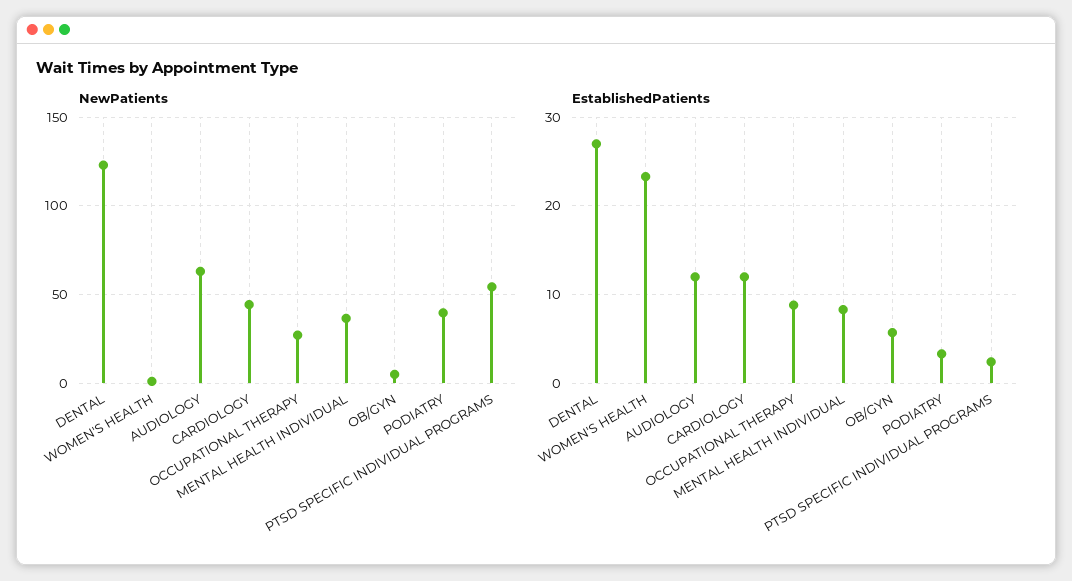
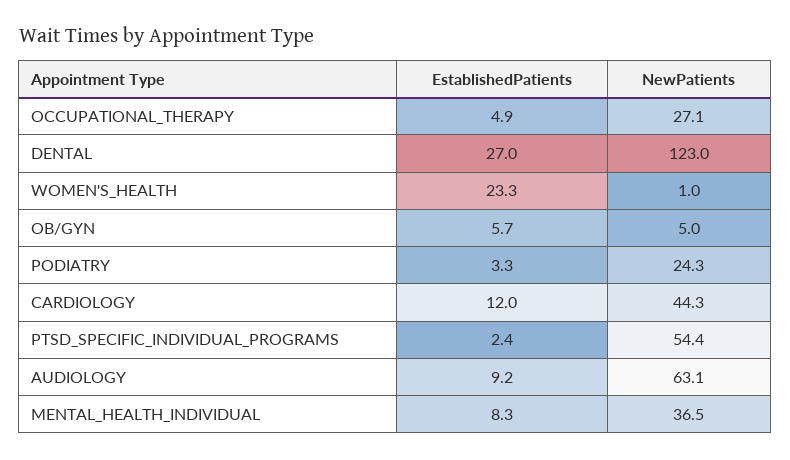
NewPatients, PODIATRY: 40 -> 24.3
EstablishedPatients, AUDIOLOGY: 12 -> 9.2
EstablishedPatients, OCCUPATIONAL THERAPY: 9 -> 4.9

